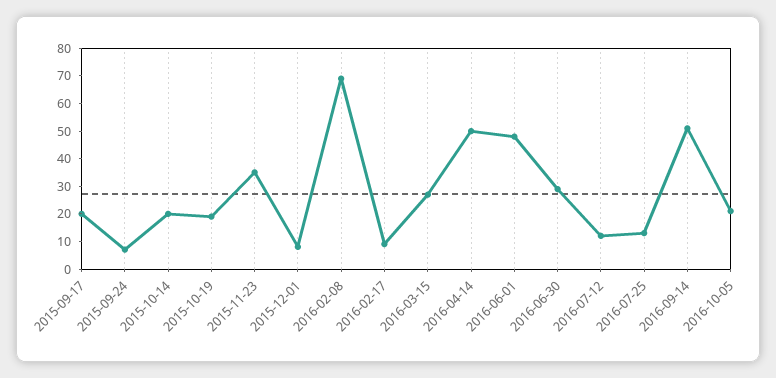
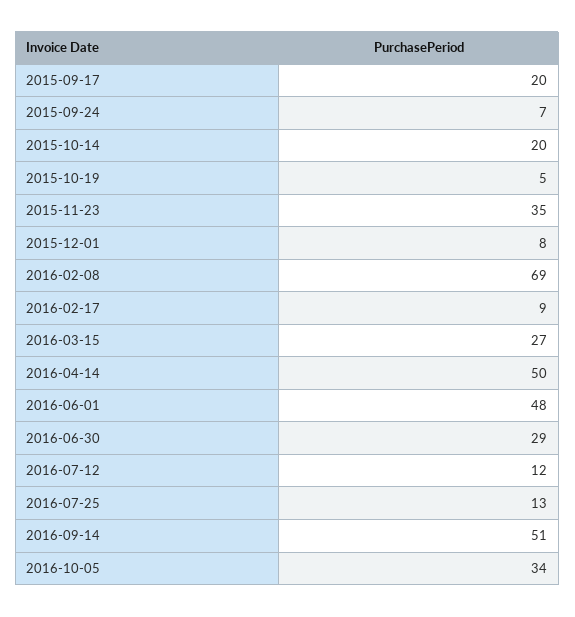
2015-10-19: 20 -> 5
2016-10-05: 20 -> 34

